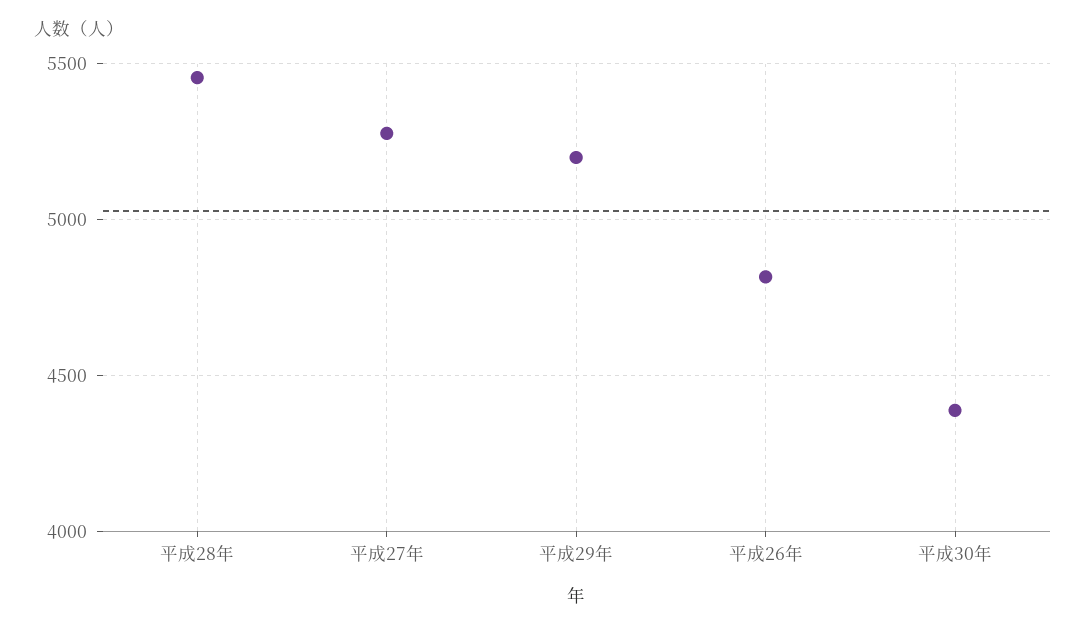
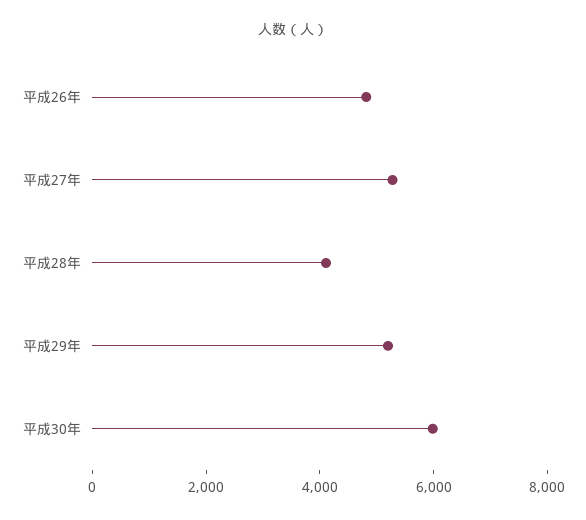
平成28年: 5450 -> 4000
平成30年: 4400 -> 6000

